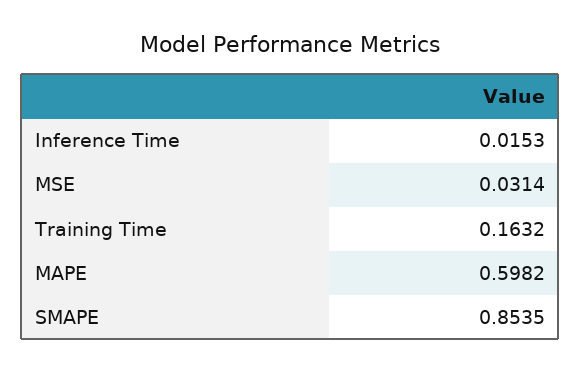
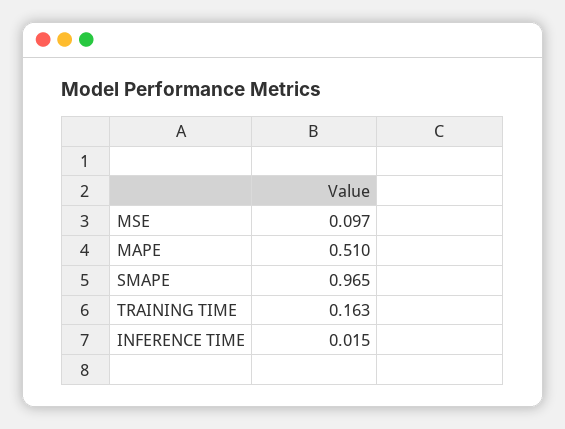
MSE: 0.0314 -> 0.097
MAPE: 0.5982 -> 0.51
SMAPE: 0.8535 -> 0.965

